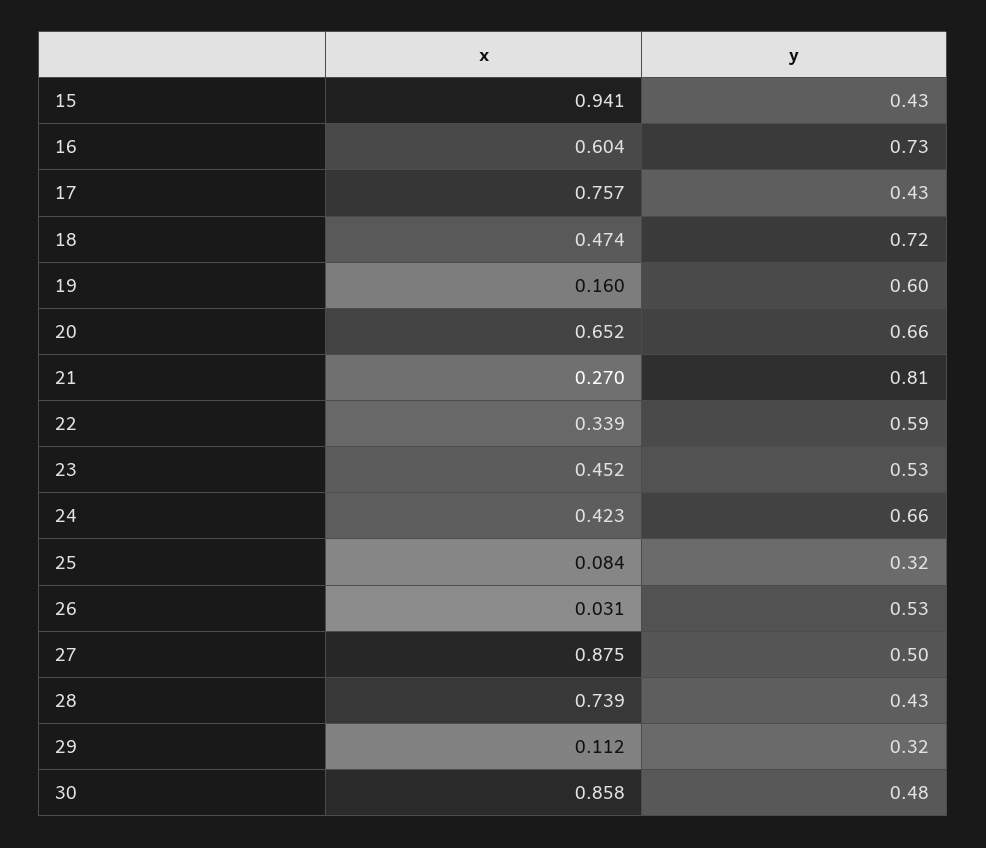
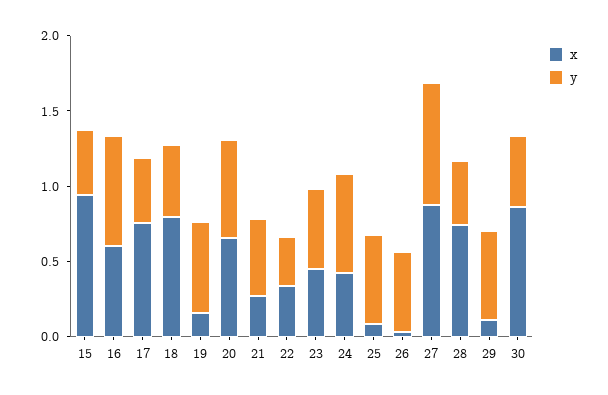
x, 18: 0.474 -> 0.8
y, 18: 0.72 -> 0.5
y, 21: 0.81 -> 0.5
y, 22: 0.59 -> 0.3
y, 25: 0.32 -> 0.6
y, 27: 0.5 -> 0.8
y, 29: 0.32 -> 0.6

